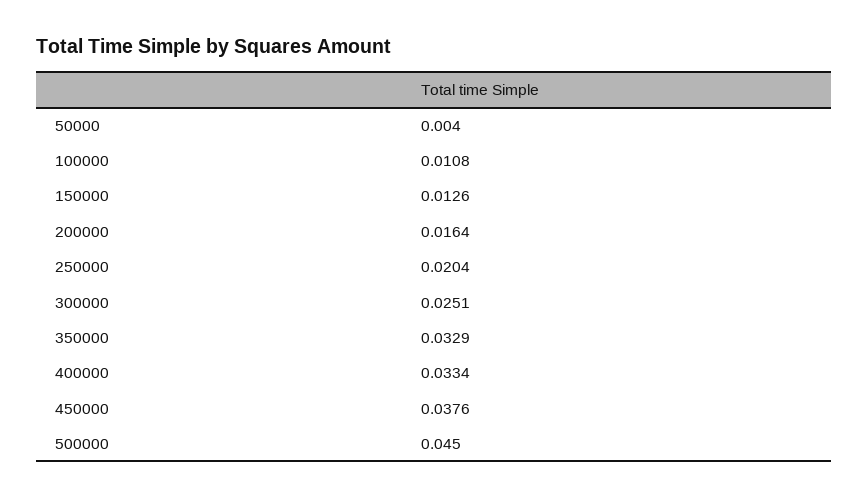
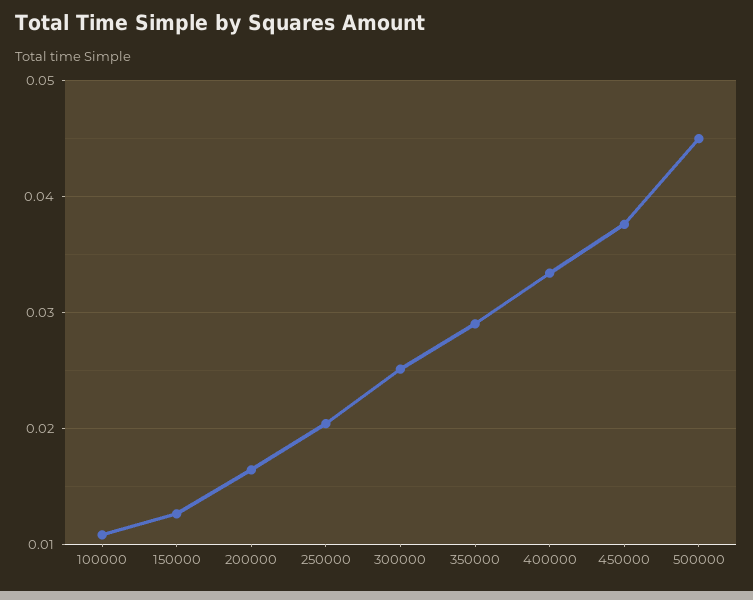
50000: 0.004 -> none
350000: 0.0329 -> 0.029

